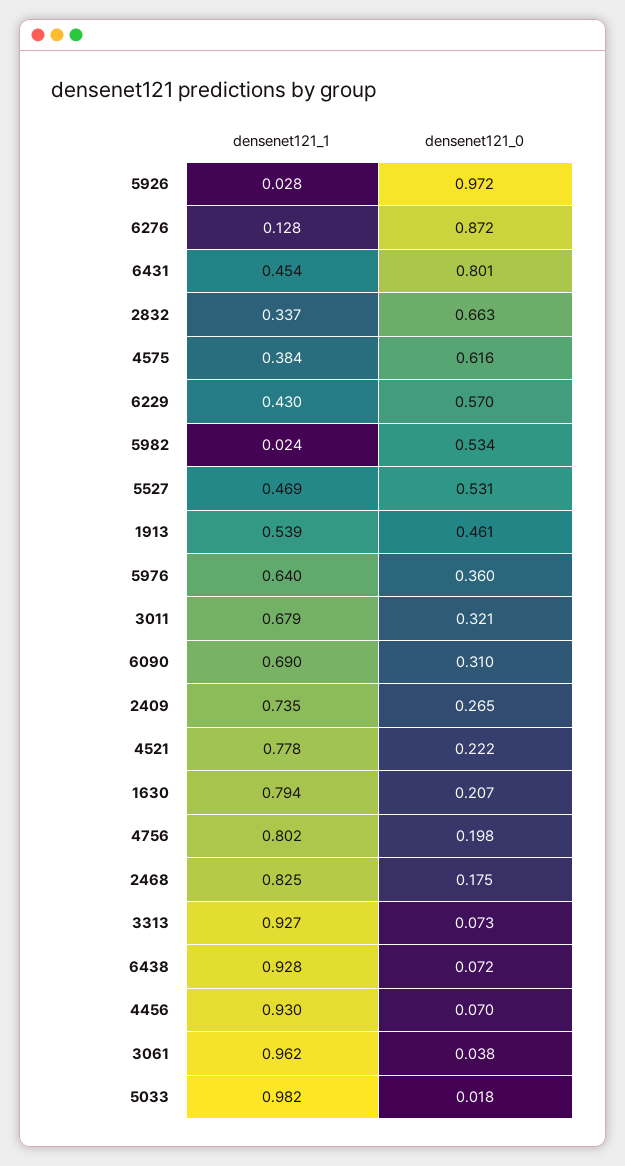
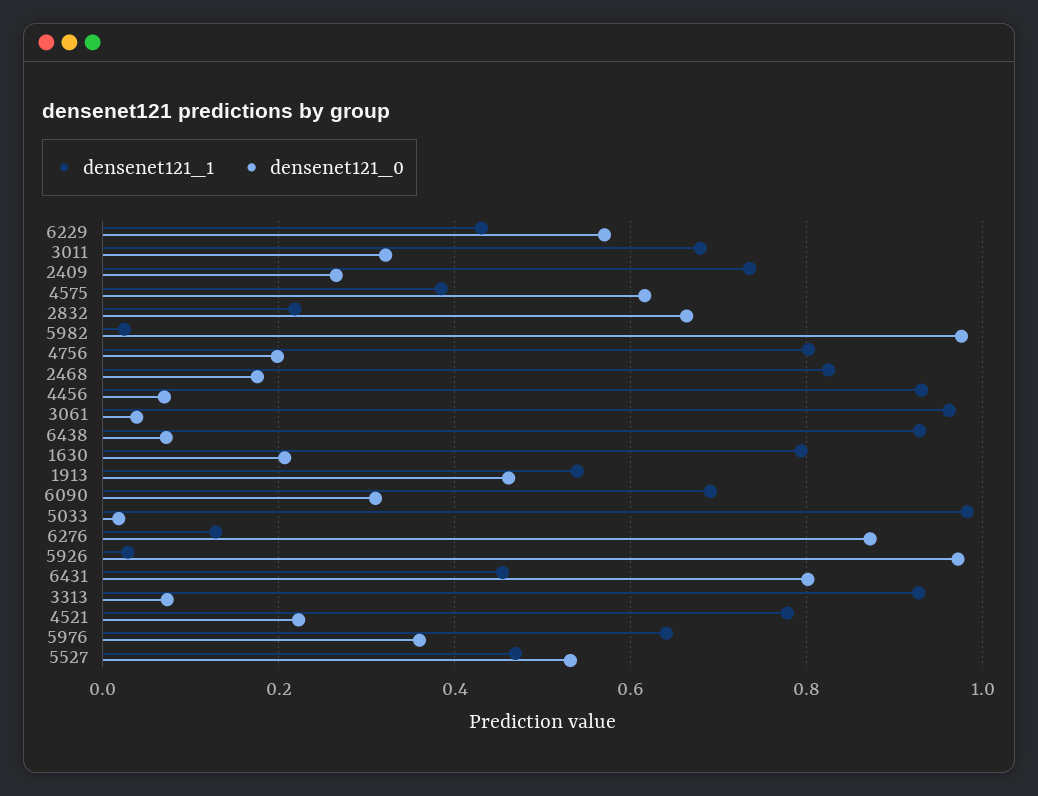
densenet121_1, 2832: 0.337 -> 0.22
densenet121_0, 5982: 0.534 -> 0.98

